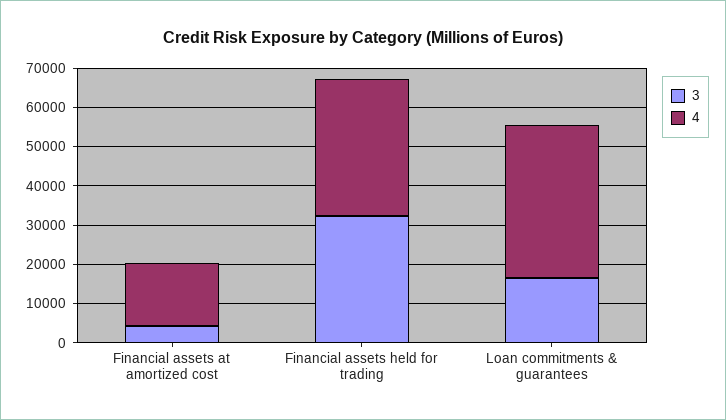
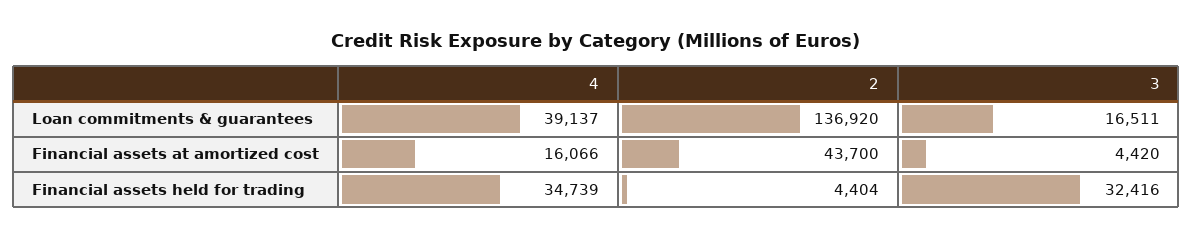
2, Loan commitments & guarantees: none -> 136920
2, Financial assets at amortized cost: none -> 43700
2, Financial assets held for trading: none -> 4404

